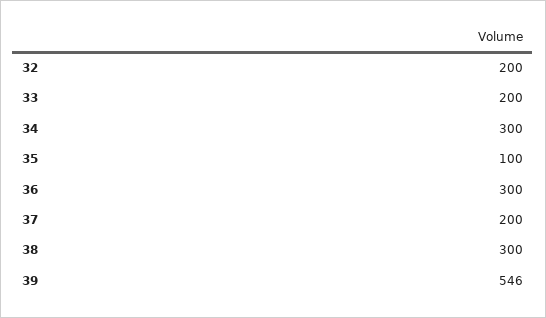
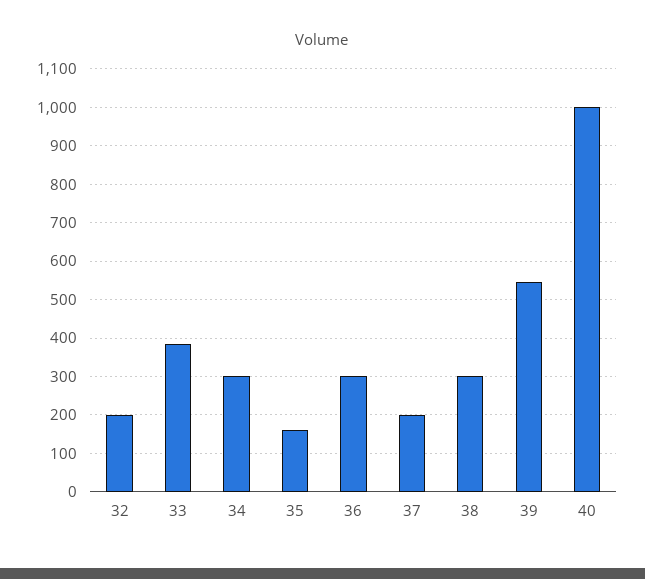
33: 200 -> 380
35: 100 -> 160
40: none -> 1000

